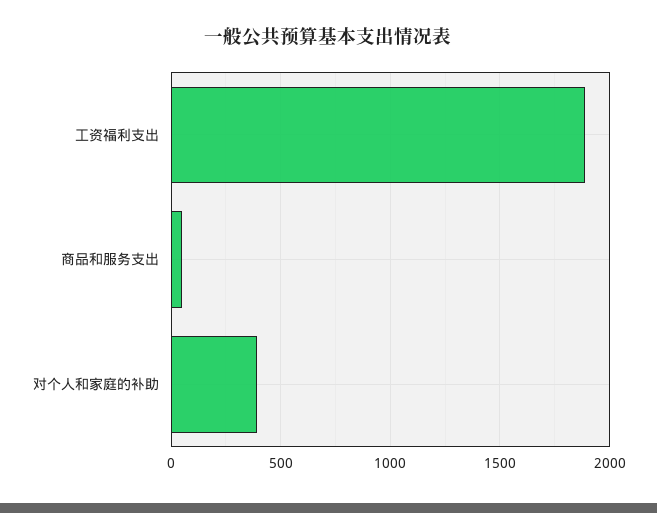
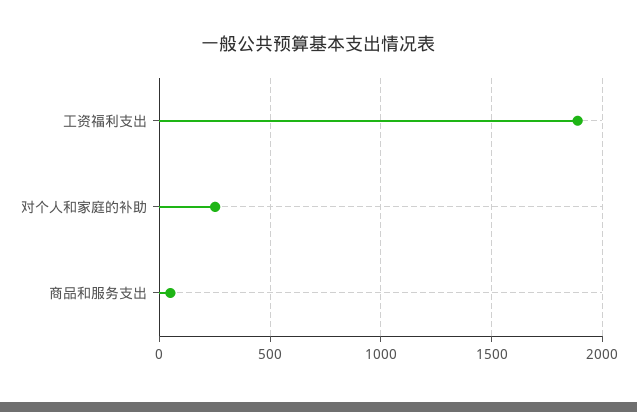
对个人和家庭的补助: 400 -> 250

